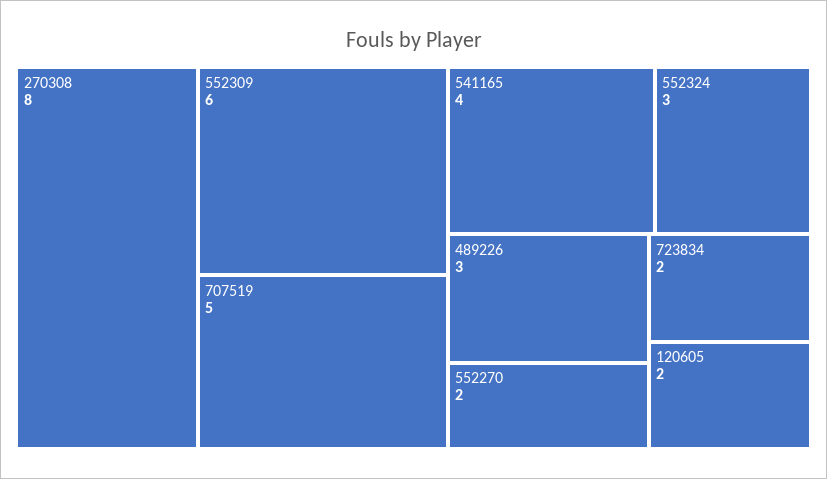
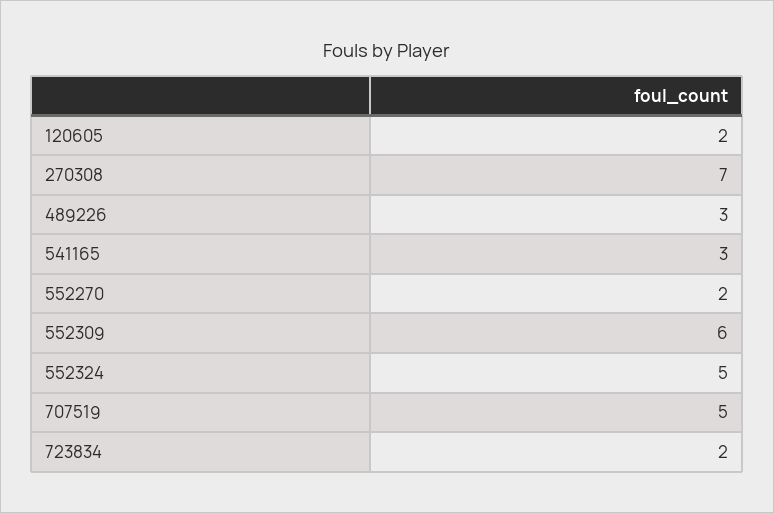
270308: 8 -> 7
541165: 4 -> 3
552324: 3 -> 5

